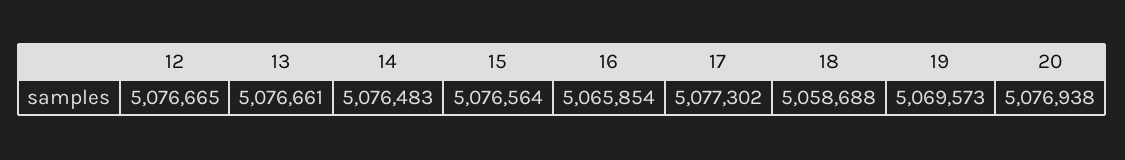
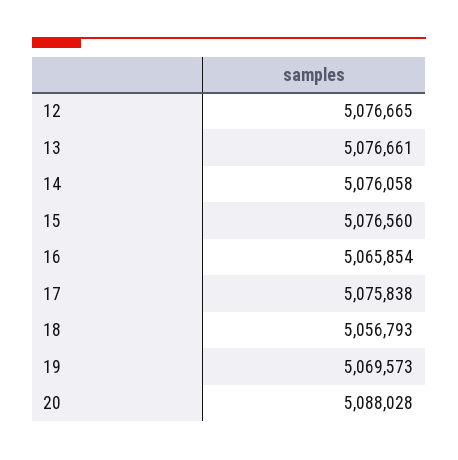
14: 5076483 -> 5076058
15: 5076564 -> 5076560
17: 5077302 -> 5075838
18: 5058688 -> 5056793
20: 5076938 -> 5088028

